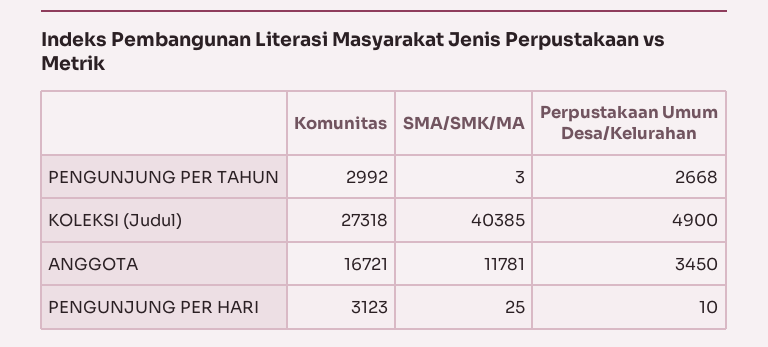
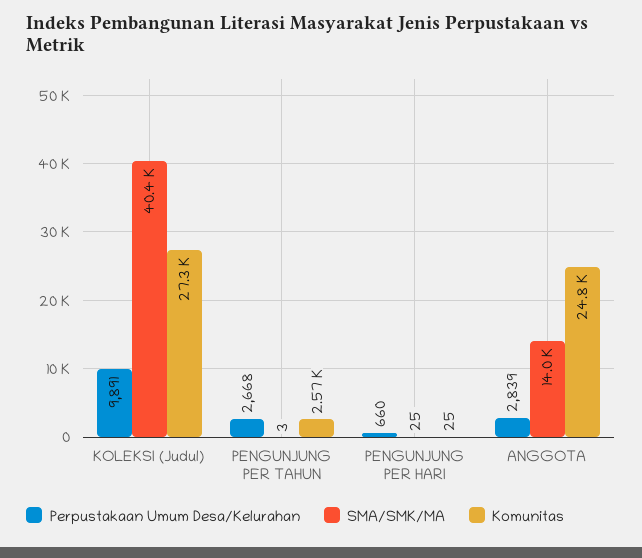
Komunitas, PENGUNJUNG PER TAHUN: 2992 -> 2570
Perpustakaan Umum Desa/Kelurahan, KOLEKSI (Judul): 4900 -> 9891
Komunitas, ANGGOTA: 16721 -> 24800
SMA/SMK/MA, ANGGOTA: 11781 -> 14000
Perpustakaan Umum Desa/Kelurahan, ANGGOTA: 3450 -> 2839
Komunitas, PENGUNJUNG PER HARI: 3123 -> 25
Perpustakaan Umum Desa/Kelurahan, PENGUNJUNG PER HARI: 10 -> 660

